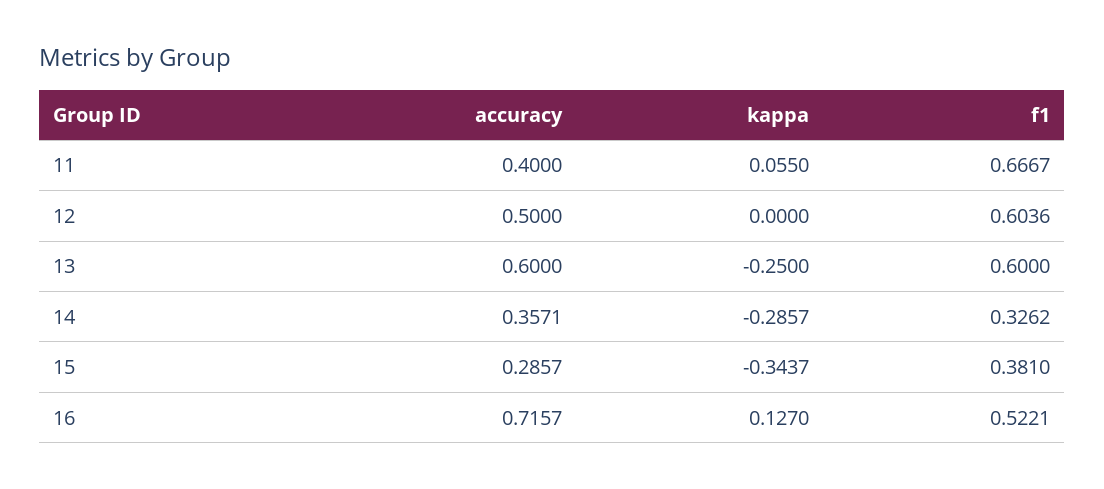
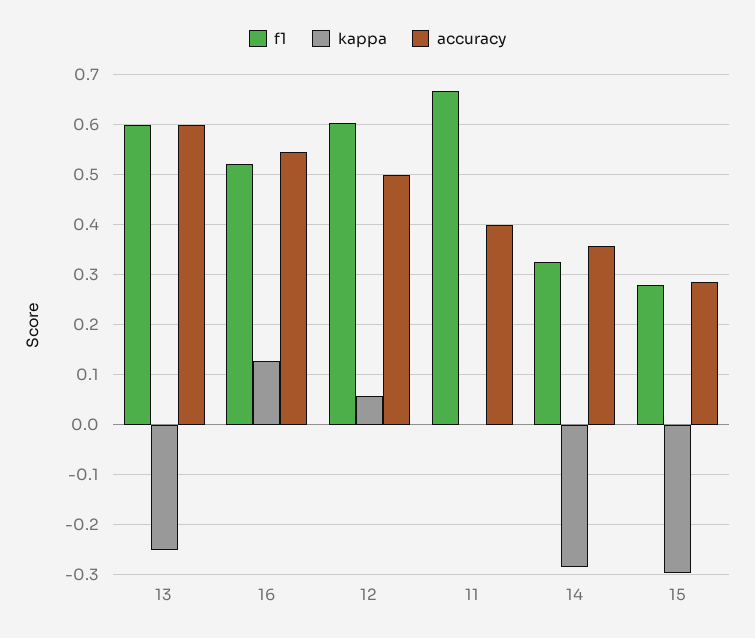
kappa, 11: 0.055 -> 0
kappa, 12: 0 -> 0.06
kappa, 15: -0.3437 -> -0.3
f1, 15: 0.381 -> 0.28
accuracy, 16: 0.7157 -> 0.54

